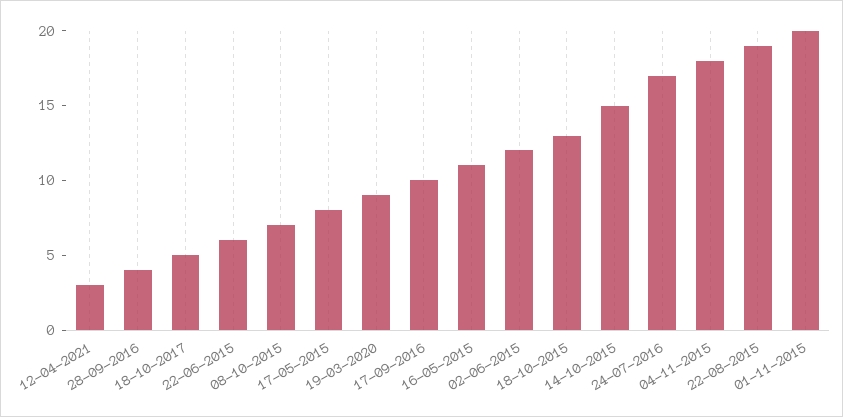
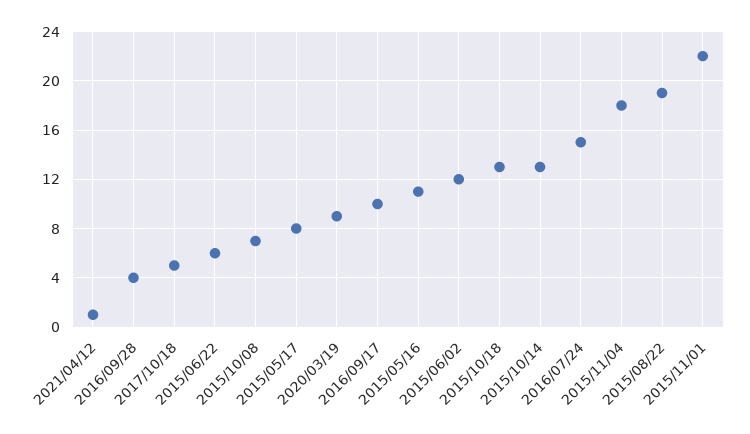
12-04-2021: 3 -> 1
14-10-2015: 15 -> 13
24-07-2016: 17 -> 15
01-11-2015: 20 -> 22

